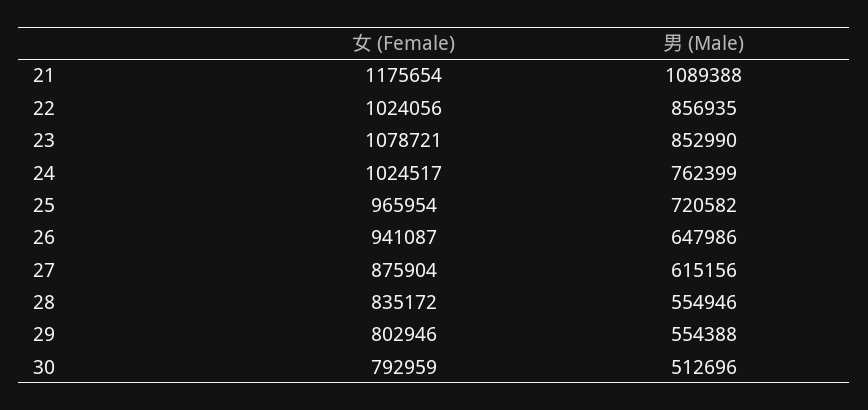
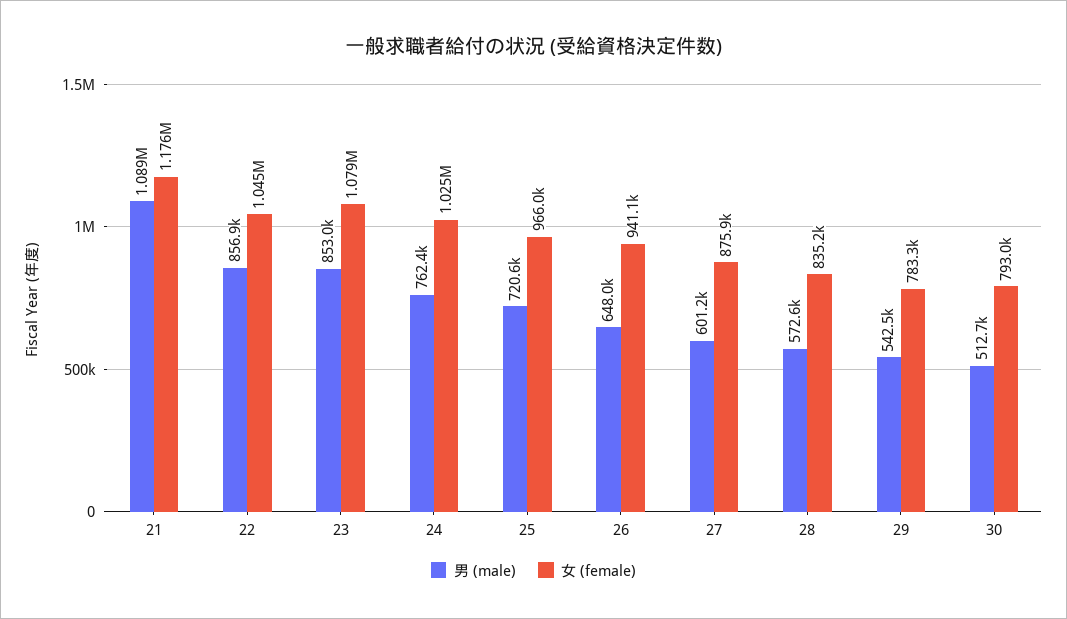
女 (Female), 22: 1024056 -> 1045000
男 (Male), 27: 615156 -> 601200
男 (Male), 28: 554946 -> 572600
女 (Female), 29: 802946 -> 783300
男 (Male), 29: 554388 -> 542500

